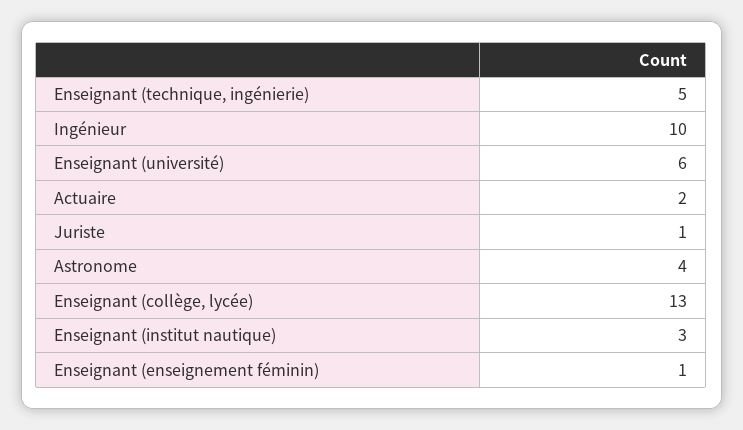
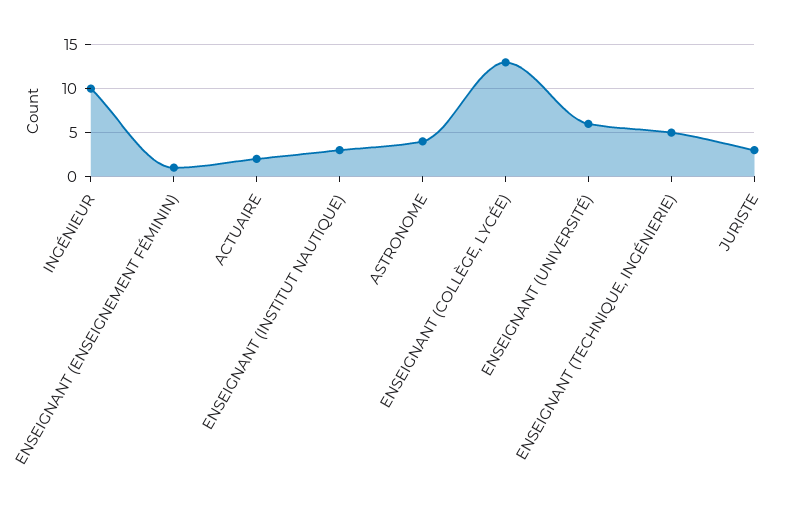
Juriste: 1 -> 3

